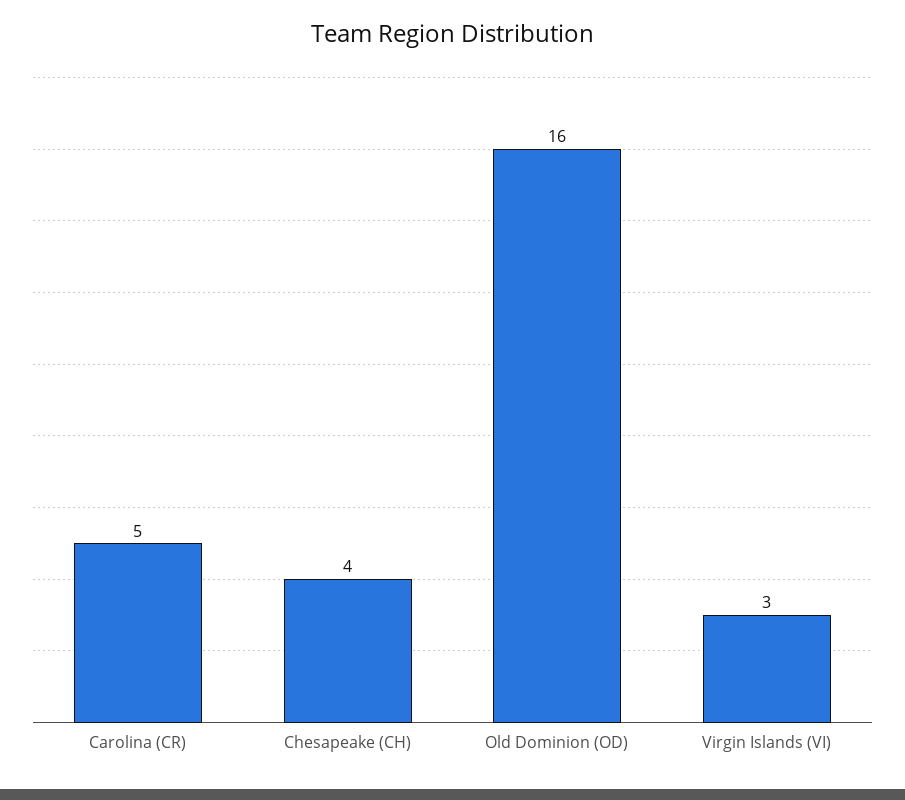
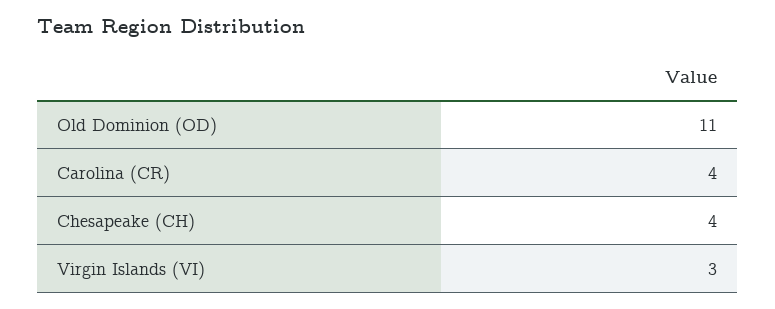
Carolina (CR): 5 -> 4
Old Dominion (OD): 16 -> 11

